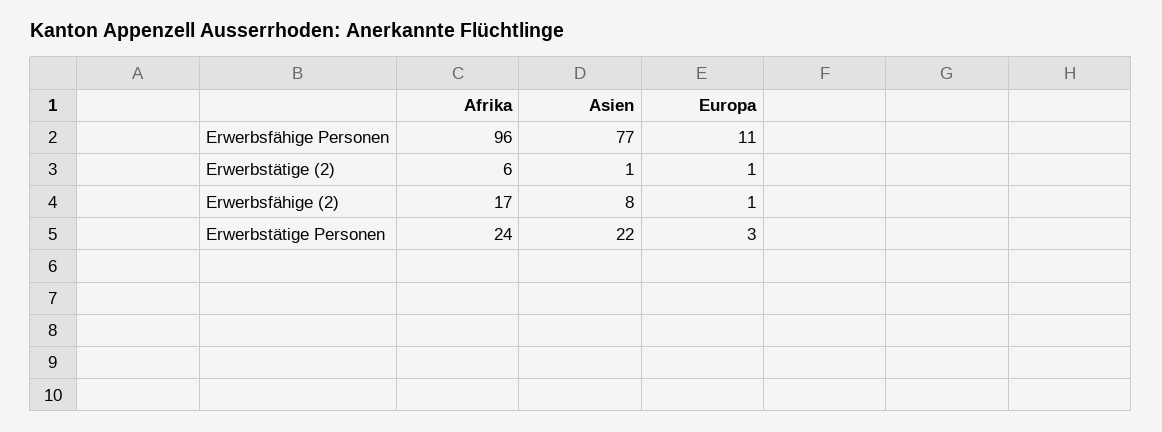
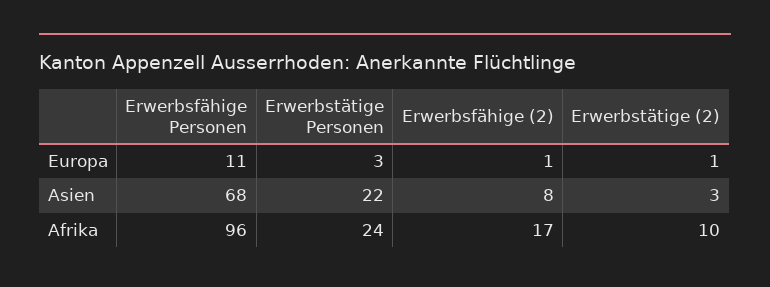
Asien, Erwerbsfähige Personen: 77 -> 68
Afrika, Erwerbstätige (2): 6 -> 10
Asien, Erwerbstätige (2): 1 -> 3

